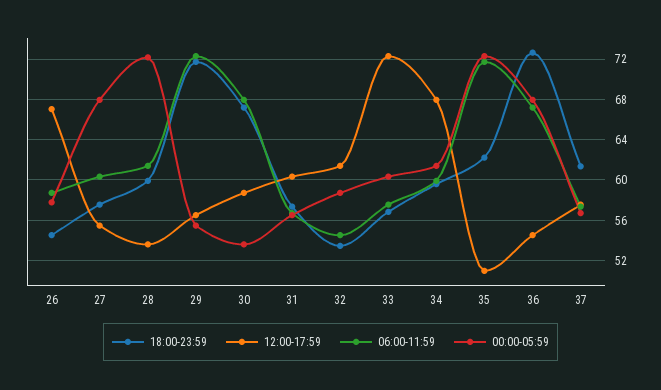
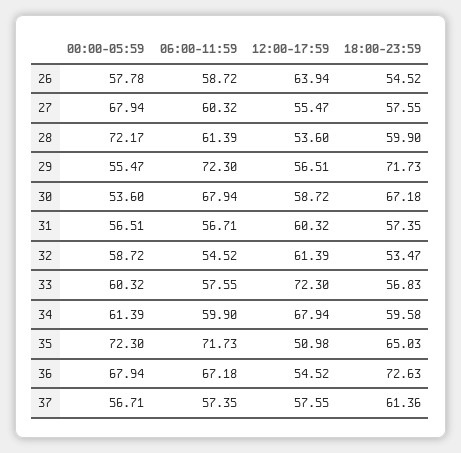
12:00-17:59, 26: 67 -> 63.94
18:00-23:59, 35: 62 -> 65.03

